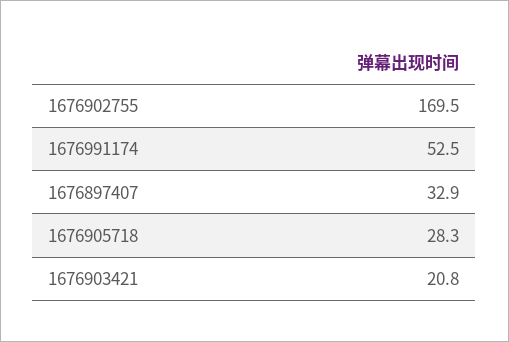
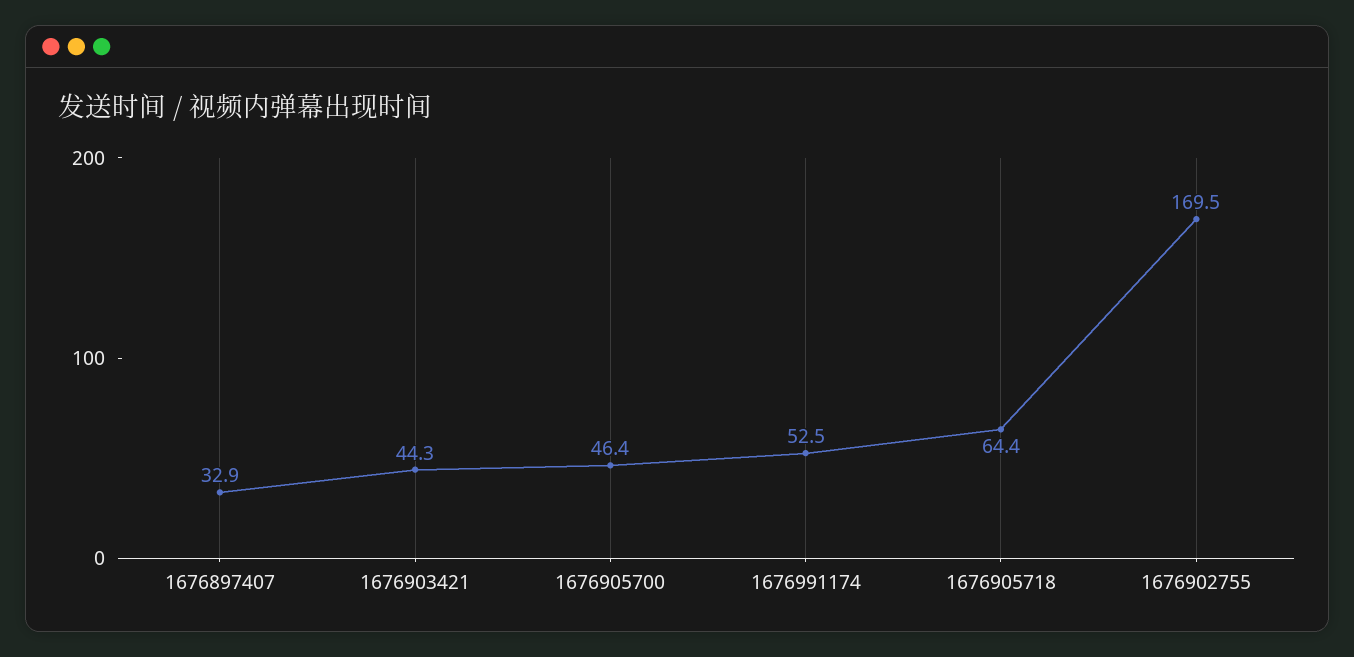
1676905718: 28.3 -> 64.4
1676903421: 20.8 -> 44.3
1676905700: none -> 46.4

